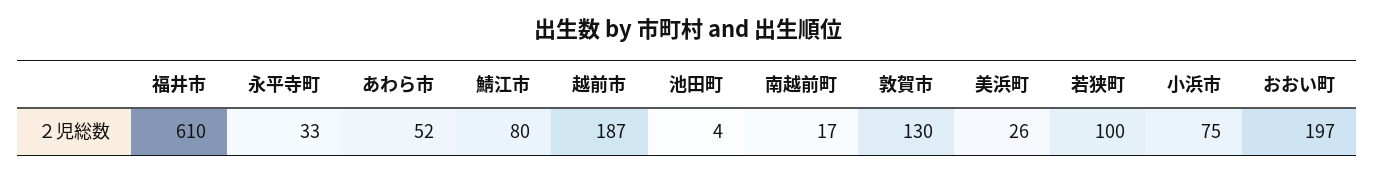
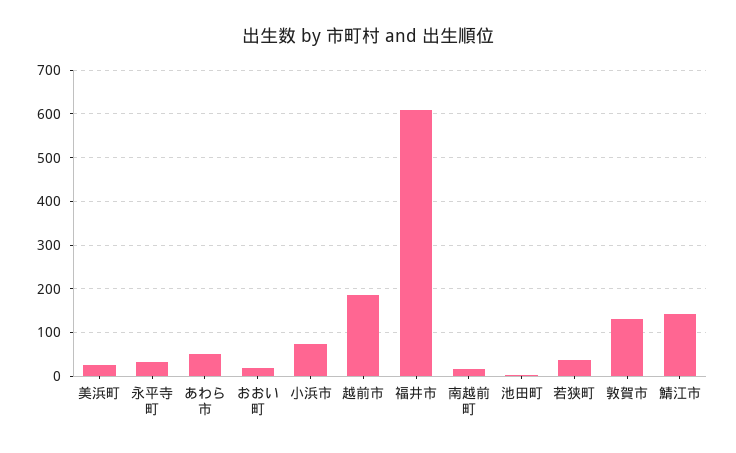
鯖江市: 80 -> 140
若狭町: 100 -> 40
おおい町: 197 -> 20

